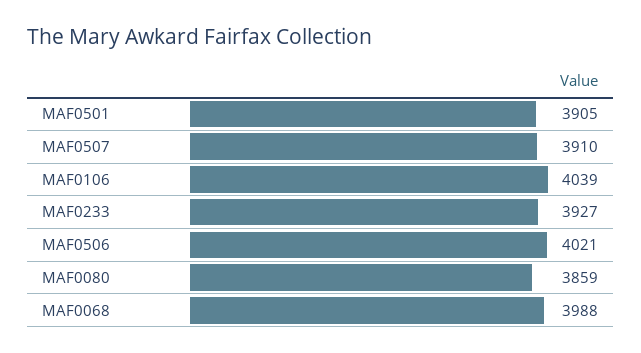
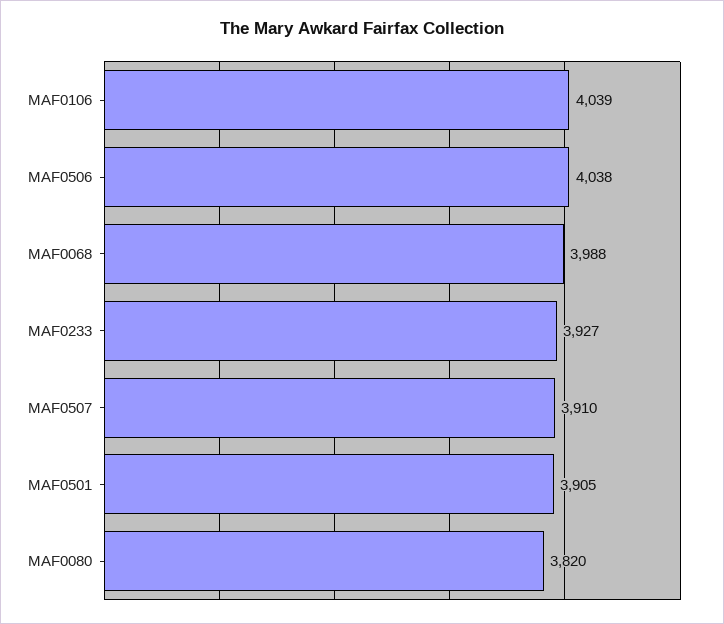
MAF0506: 4021 -> 4038
MAF0080: 3859 -> 3820

